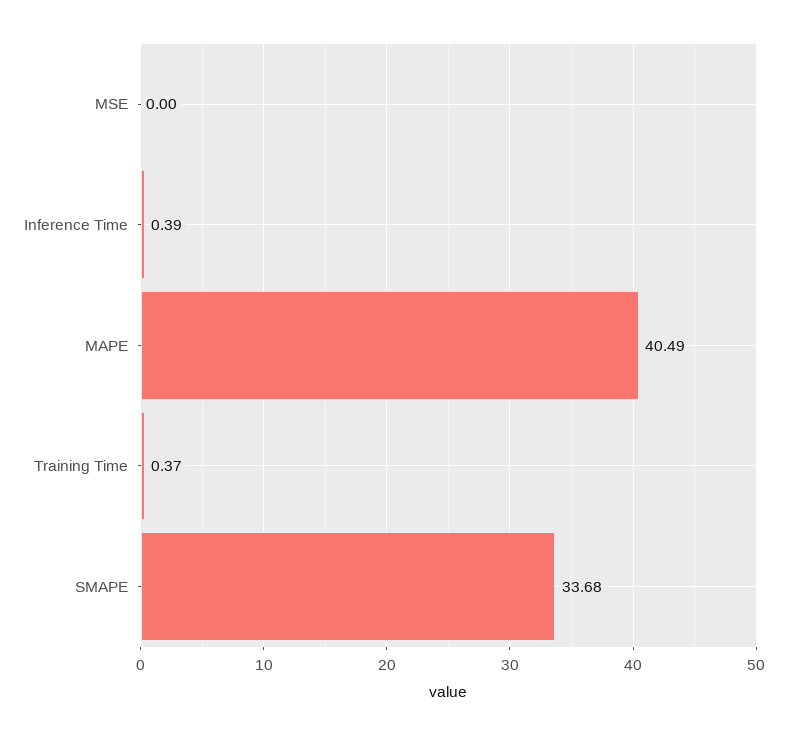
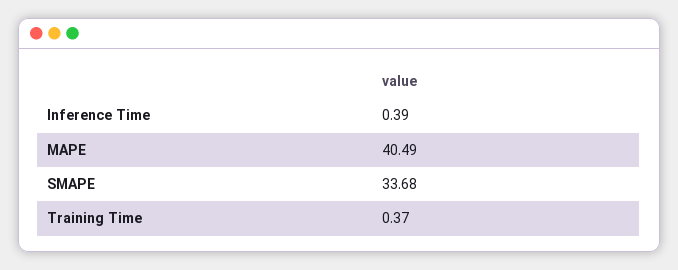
MSE: 0 -> none

